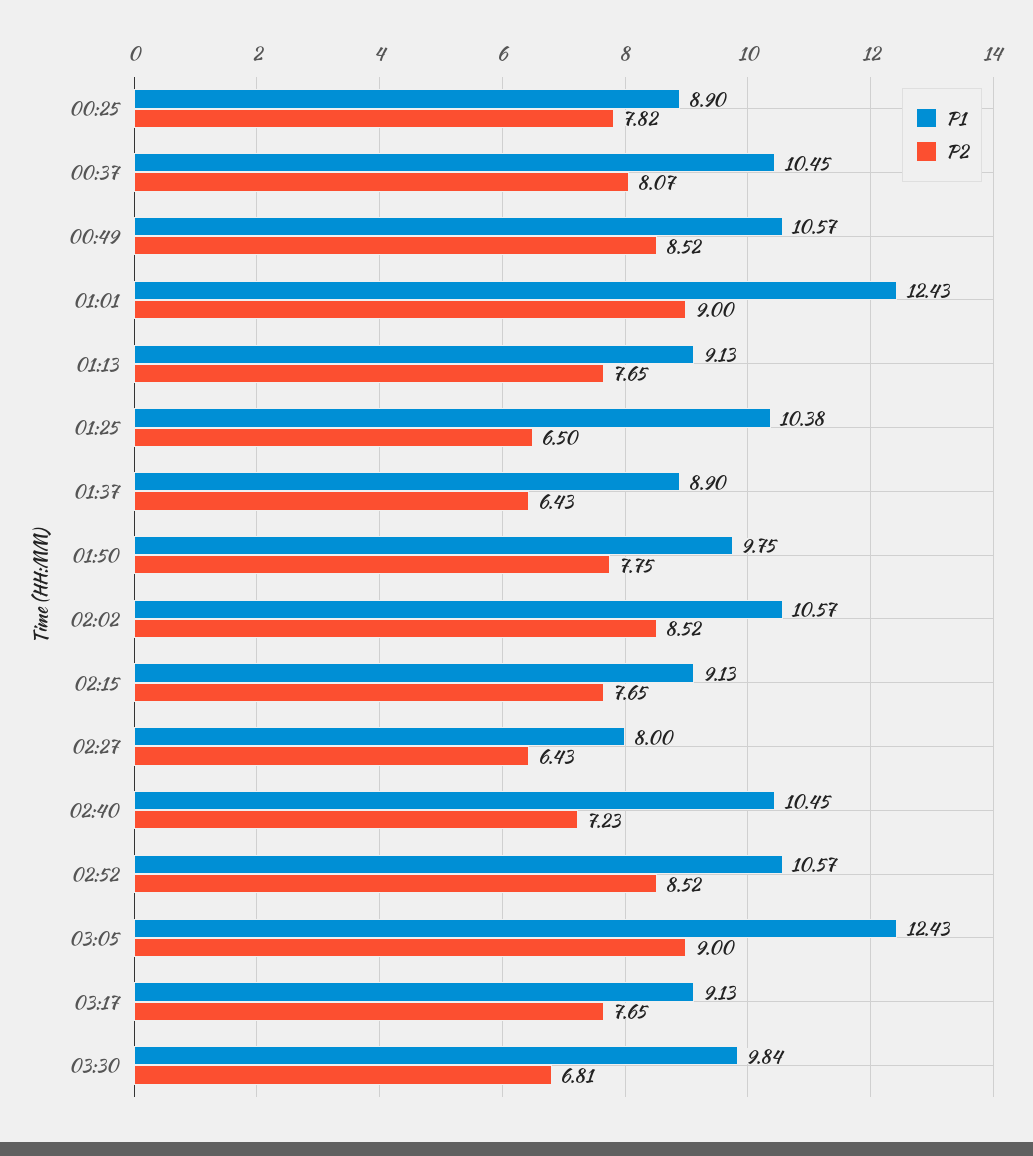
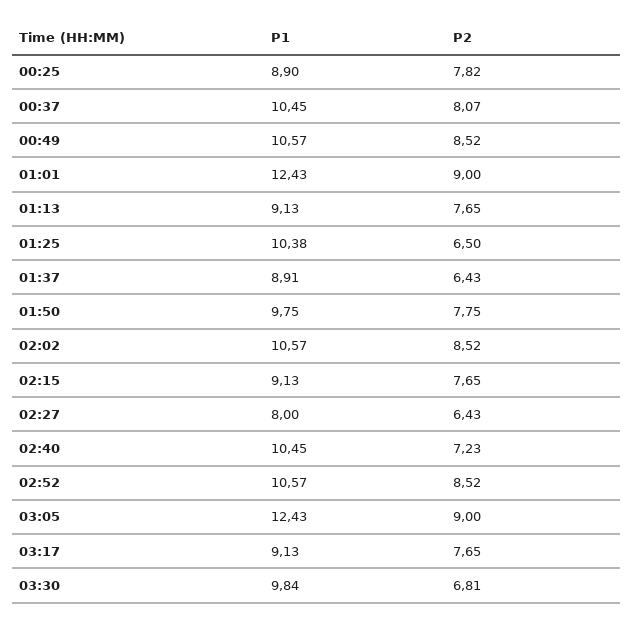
P1, 01:37: 8.9 -> 8.91

